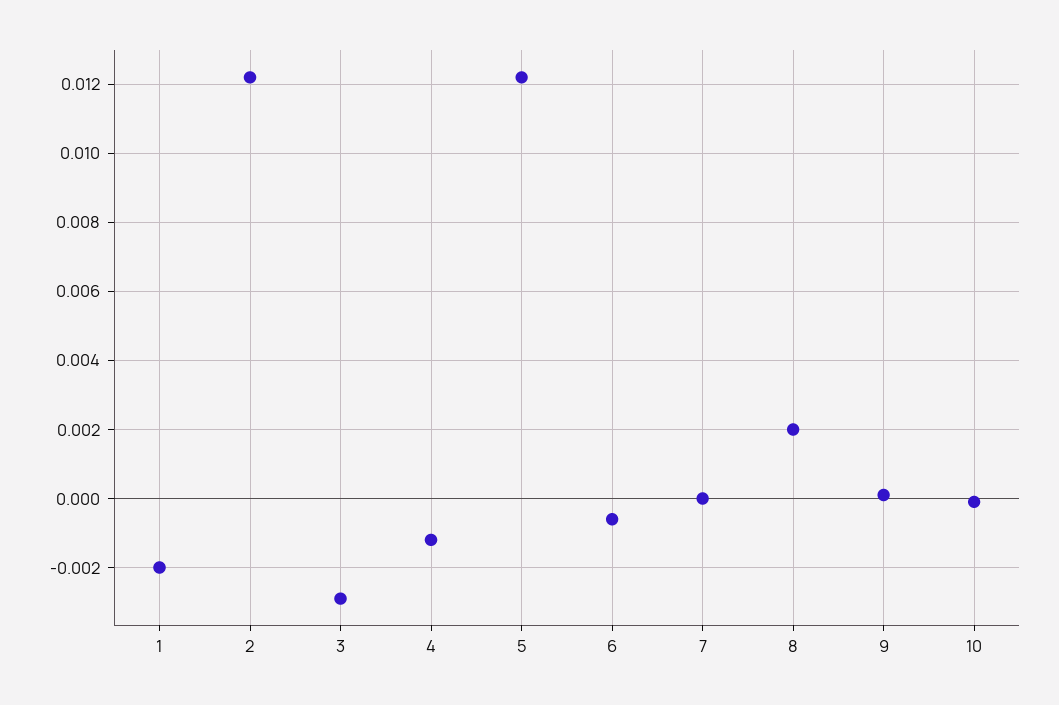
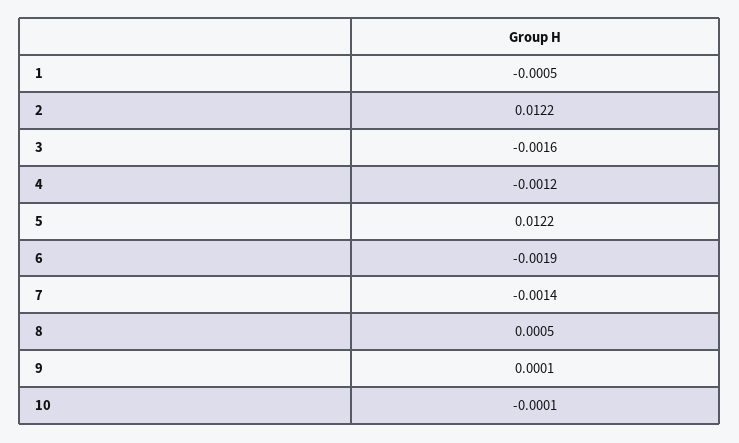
1: -0.002 -> -0.0005
3: -0.003 -> -0.0016
6: -0.0005 -> -0.0019
7: 0 -> -0.0014
8: 0.002 -> 0.0005

